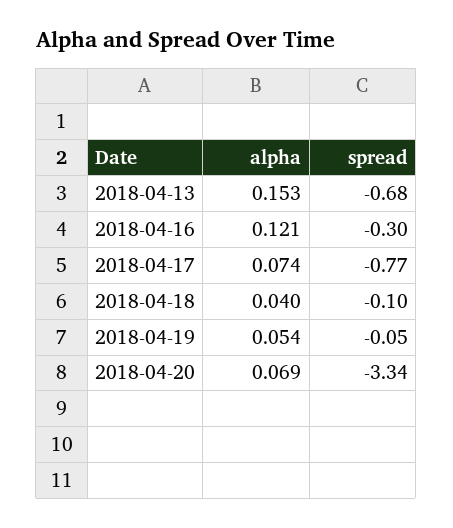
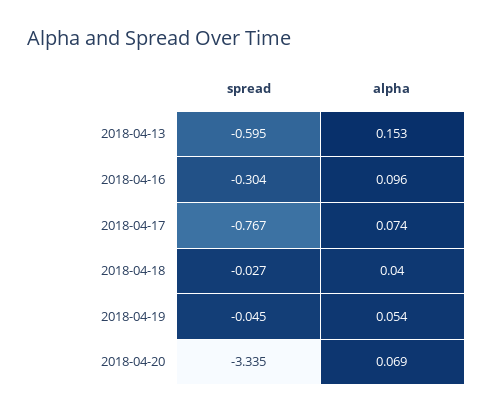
spread, 2018-04-13: -0.68 -> -0.595
alpha, 2018-04-16: 0.121 -> 0.096
spread, 2018-04-18: -0.1 -> -0.027

